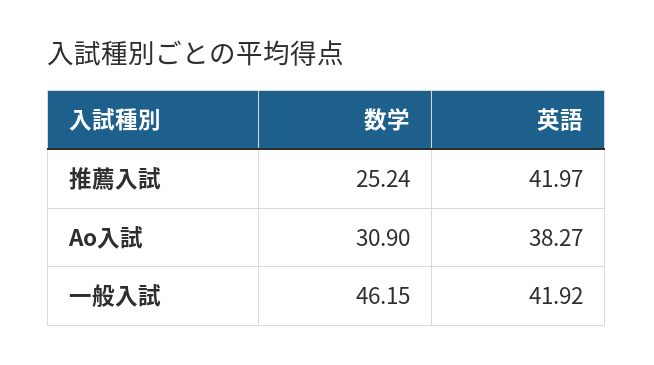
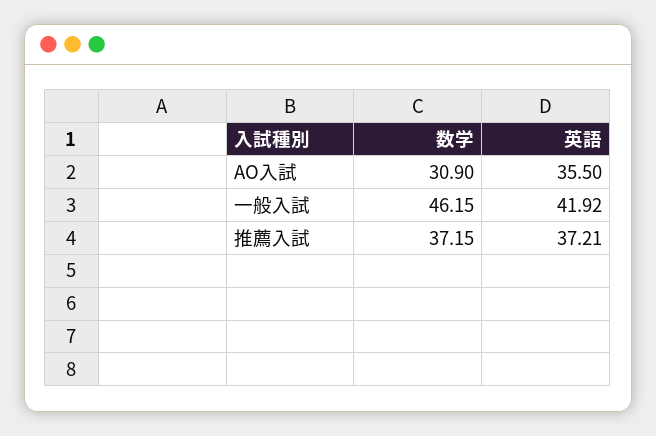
数学, 推薦入試: 25.24 -> 37.15
英語, 推薦入試: 41.97 -> 37.21
英語, Ao入試: 38.27 -> 35.5

